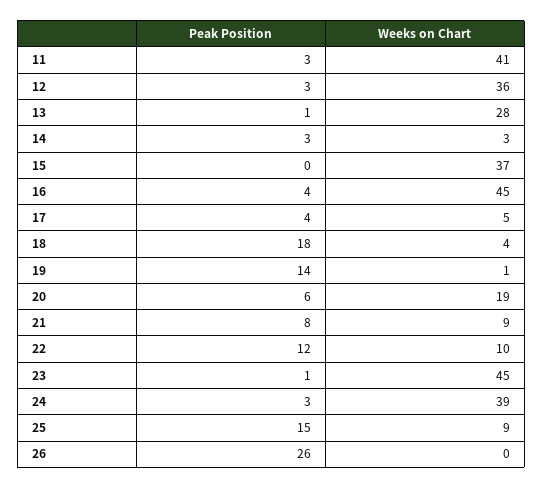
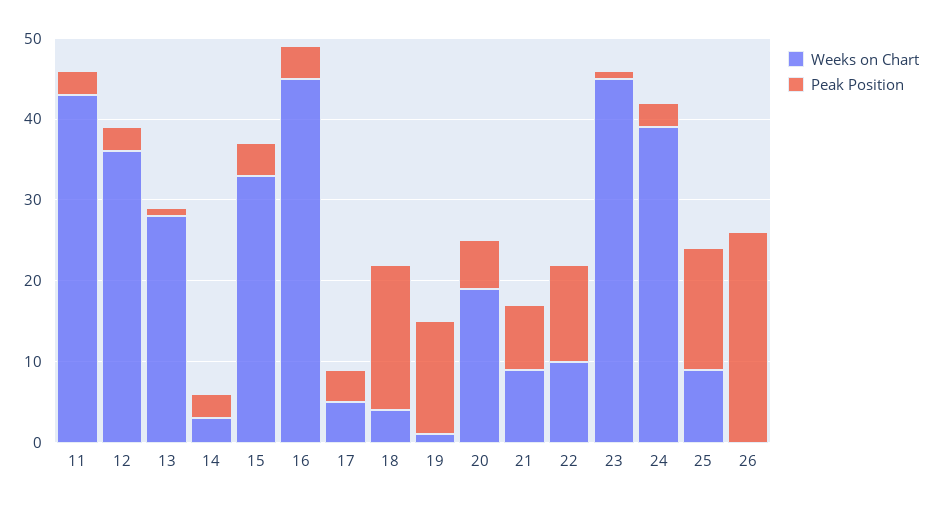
Weeks on Chart, 11: 41 -> 43
Peak Position, 15: 0 -> 4
Weeks on Chart, 15: 37 -> 33

